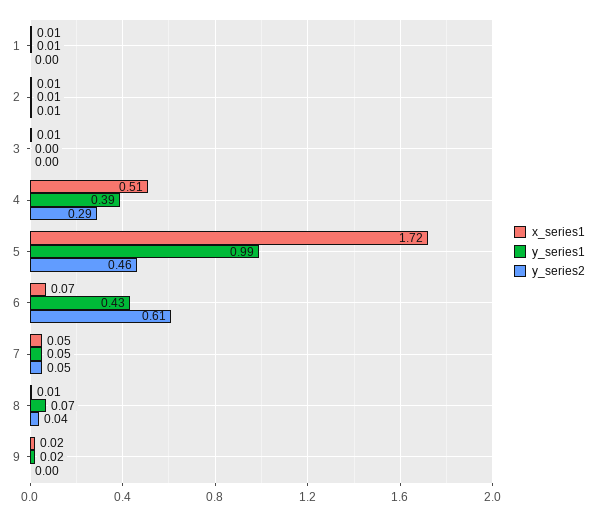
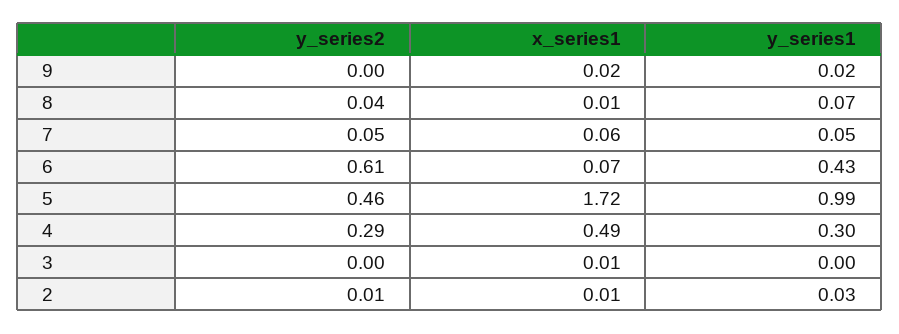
x_series1, 1: 0.01 -> none
y_series1, 1: 0.01 -> none
y_series2, 1: 0 -> none
y_series1, 2: 0.01 -> 0.03
x_series1, 4: 0.51 -> 0.49
y_series1, 4: 0.39 -> 0.3
x_series1, 7: 0.05 -> 0.06

